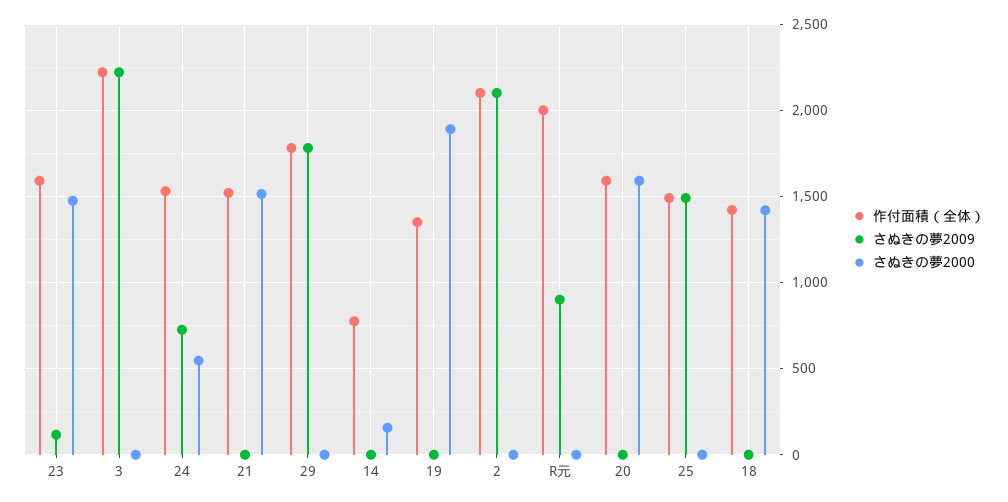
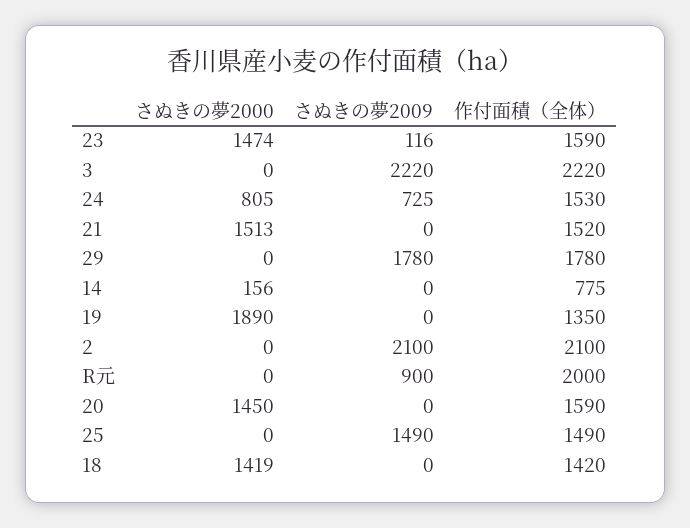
さぬきの夢2000, 24: 550 -> 805
さぬきの夢2000, 20: 1600 -> 1450

